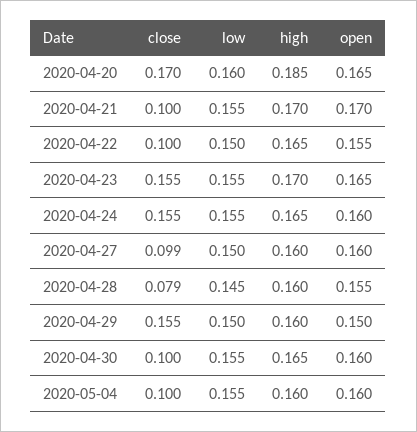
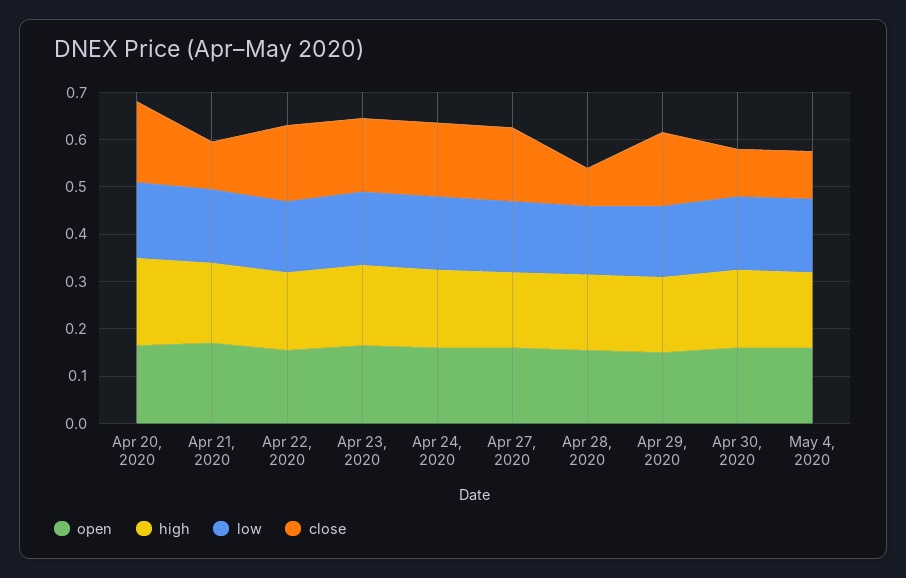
close, 2020-04-22: 0.1 -> 0.16
close, 2020-04-27: 0.099 -> 0.16

